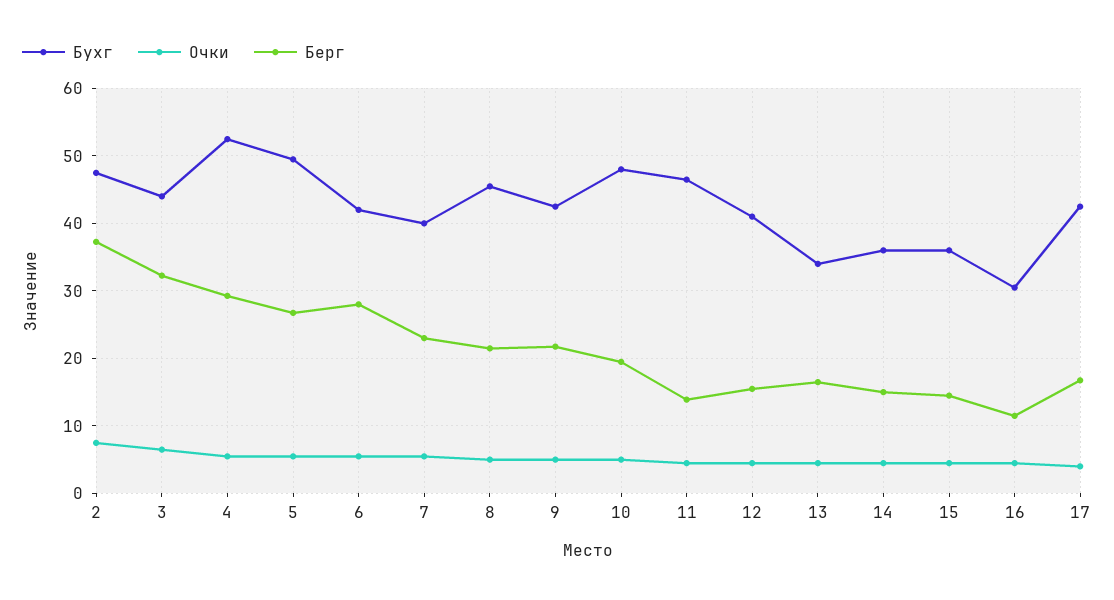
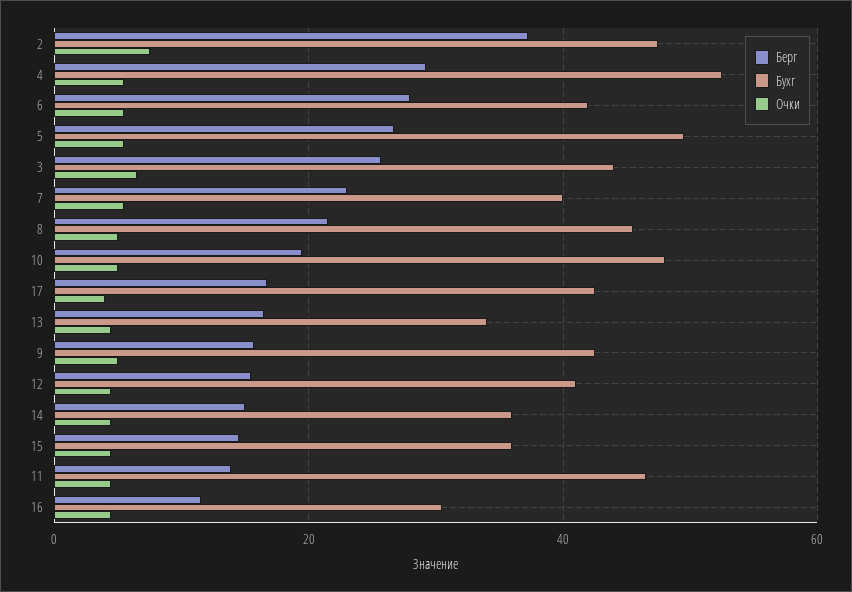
Берг, 3: 32 -> 26
Берг, 9: 22 -> 16

